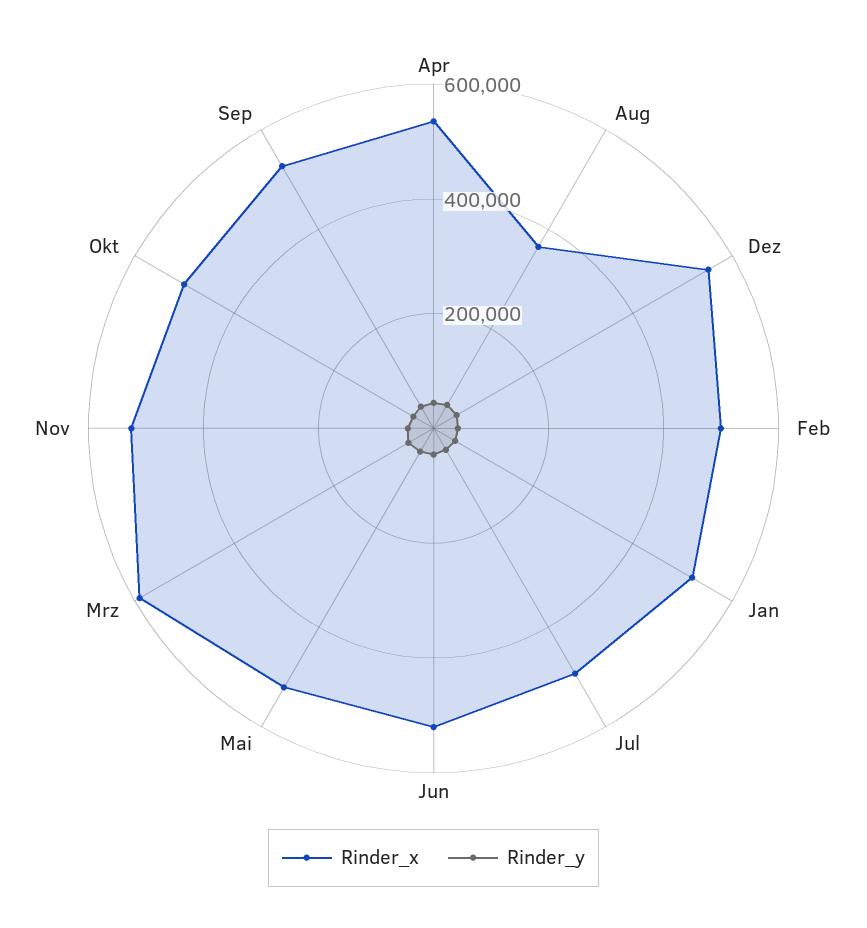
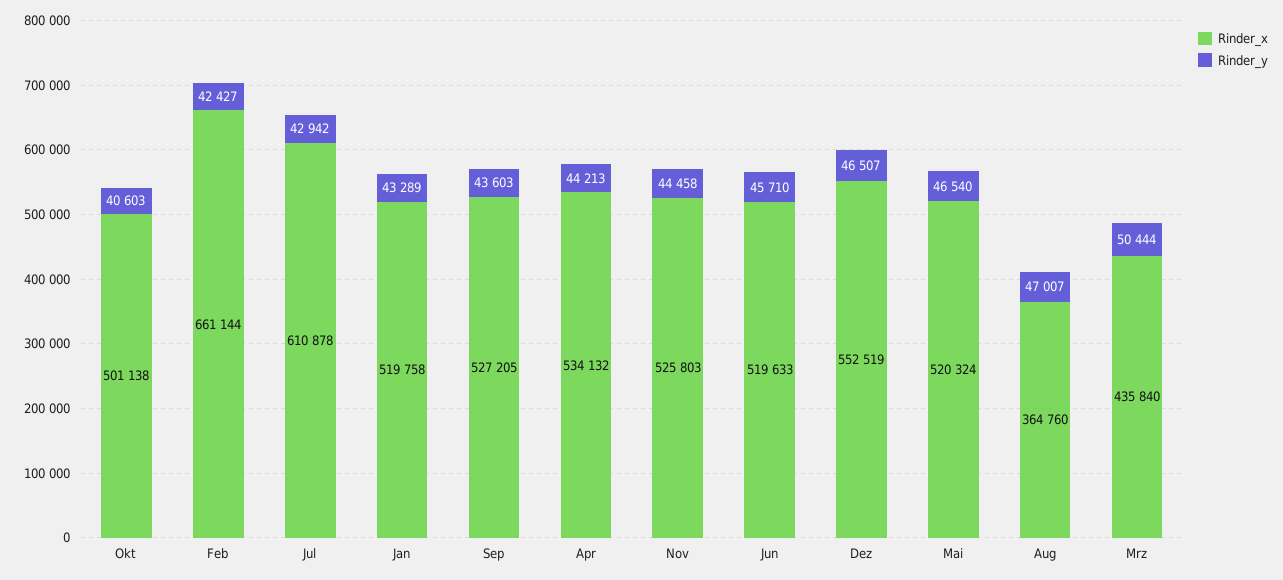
Rinder_x, Feb: 500000 -> 661144
Rinder_x, Jul: 500000 -> 610878
Rinder_x, Mrz: 600000 -> 435840

